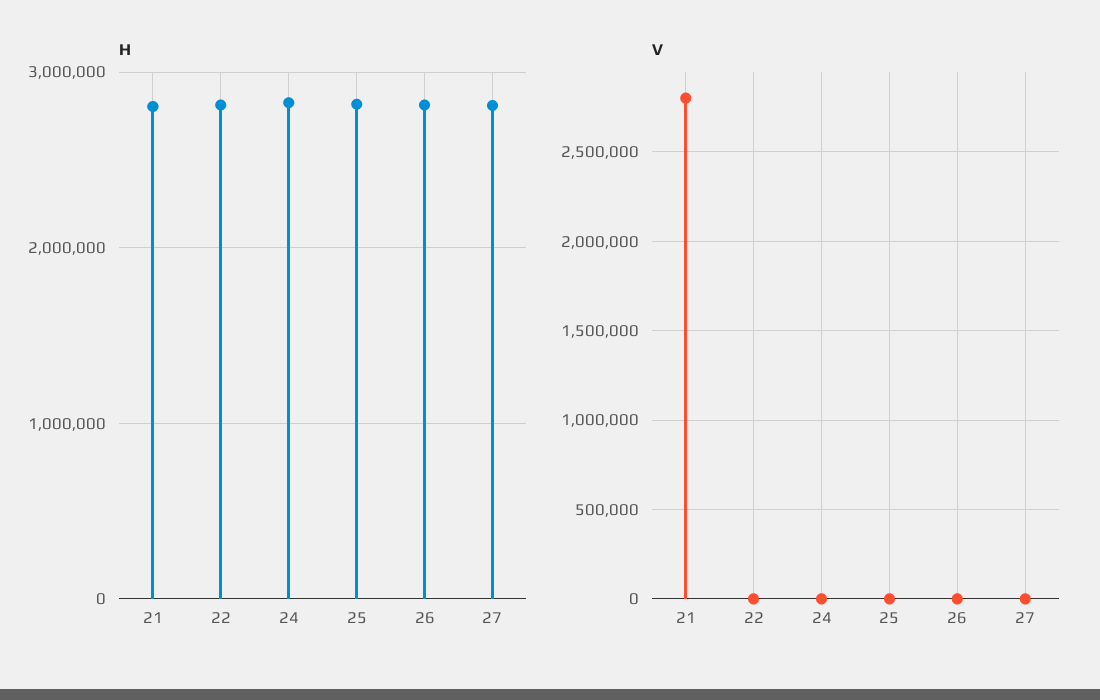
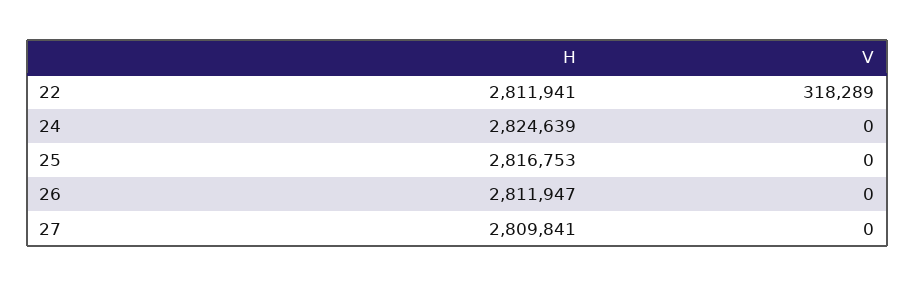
H, 21: 2800000 -> none
V, 21: 2800000 -> none
V, 22: 0 -> 318289

